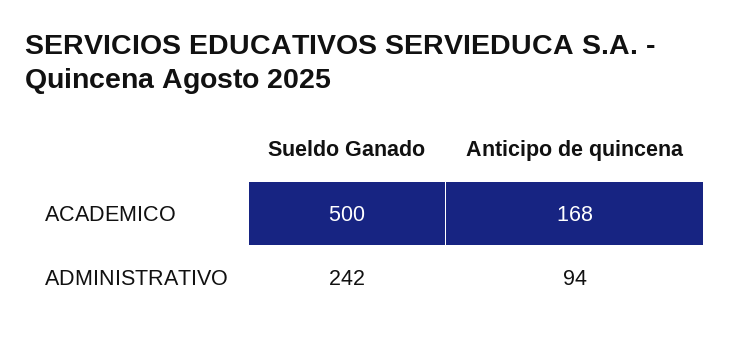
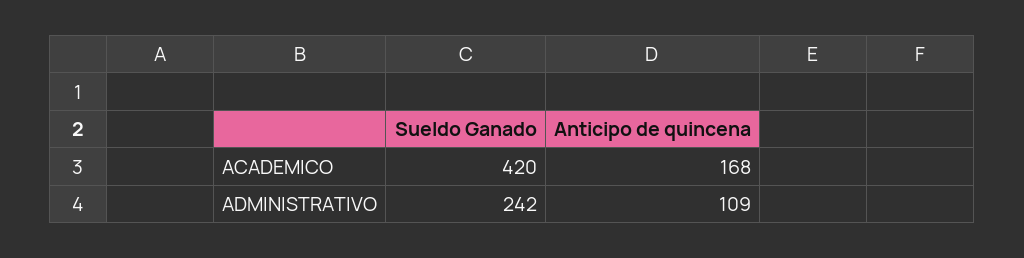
Sueldo Ganado, ACADEMICO: 500 -> 420
Anticipo de quincena, ADMINISTRATIVO: 94 -> 109

